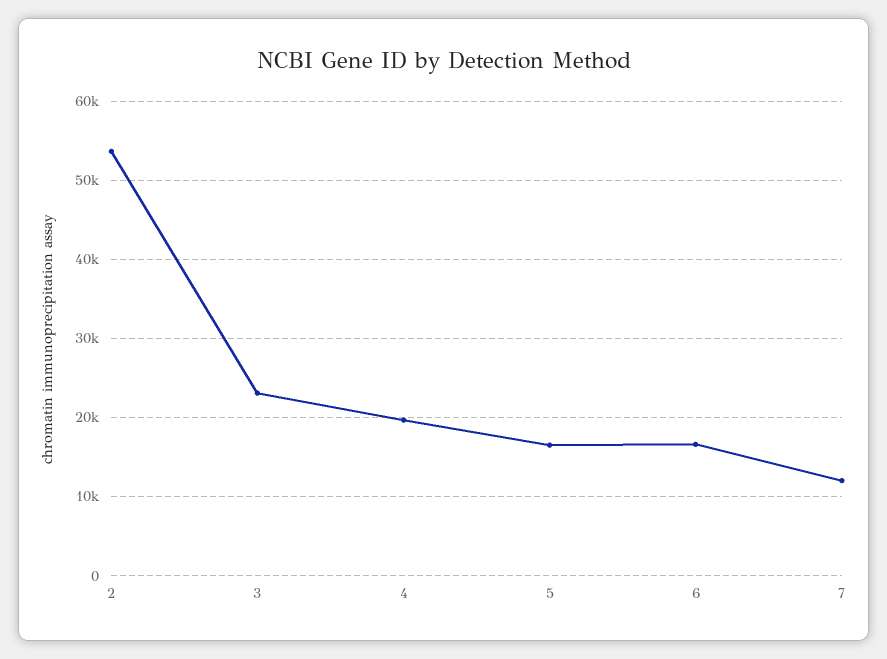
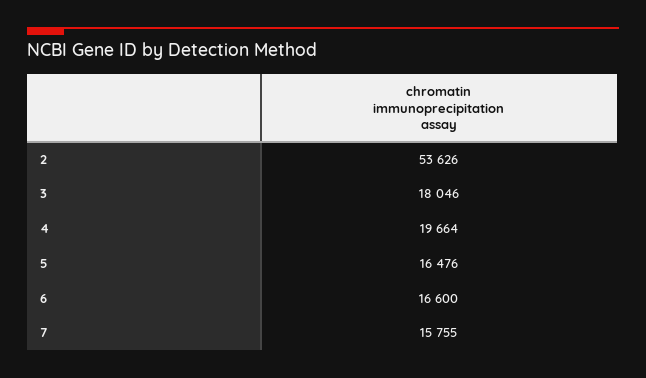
3: 23000 -> 18046
7: 12000 -> 15755

